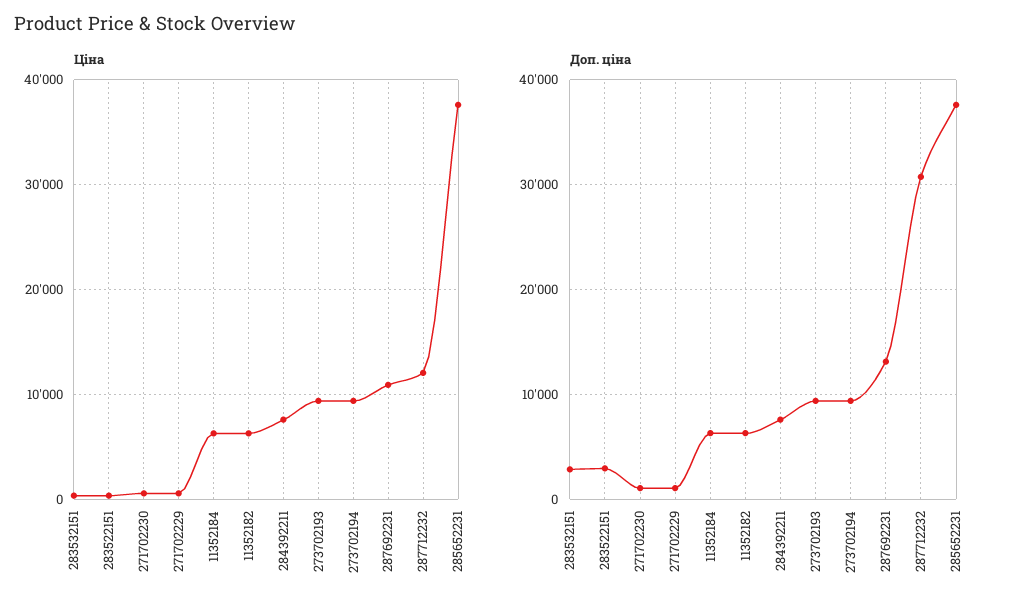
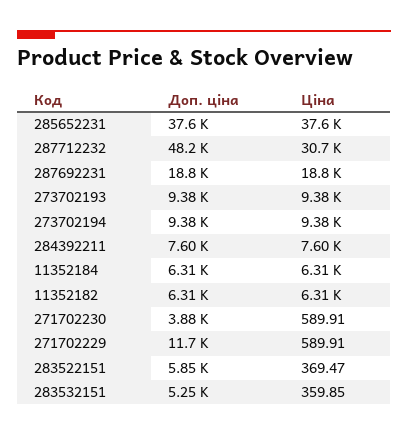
Ціна, 287692231: 11000 -> 18800
Ціна, 287712232: 12000 -> 30700
Доп. ціна, 283532151: 3000 -> 5250
Доп. ціна, 283522151: 3000 -> 5850
Доп. ціна, 271702230: 1000 -> 3880
Доп. ціна, 271702229: 1000 -> 11700
Доп. ціна, 287692231: 13000 -> 18800
Доп. ціна, 287712232: 31000 -> 48200

